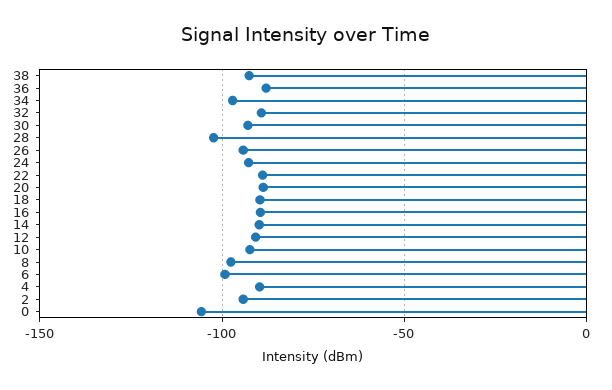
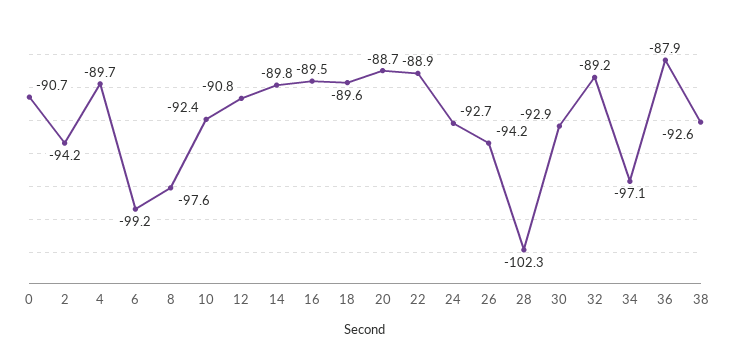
0: -105 -> -90.7

